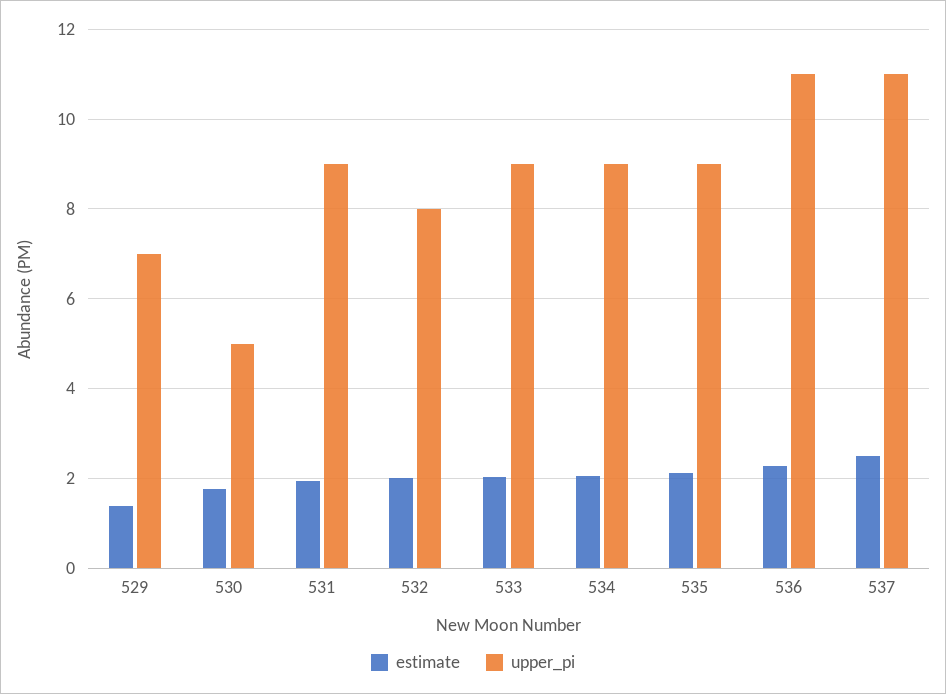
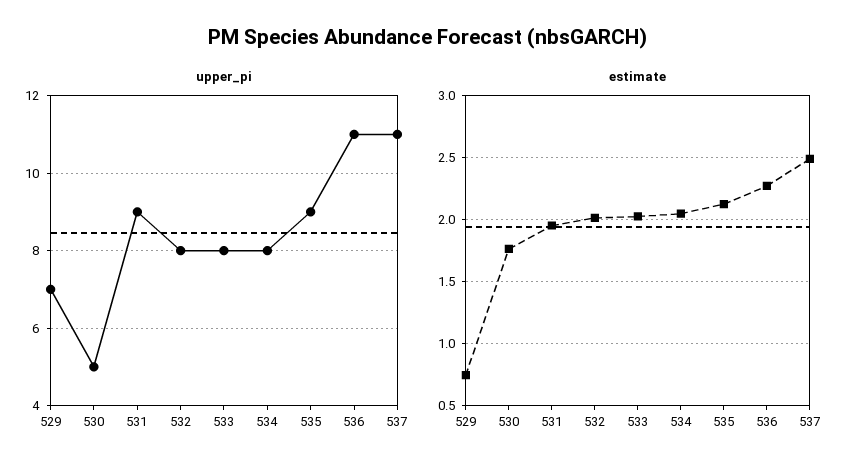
estimate, 529: 1.4 -> 0.75
upper_pi, 533: 9 -> 8
upper_pi, 534: 9 -> 8

